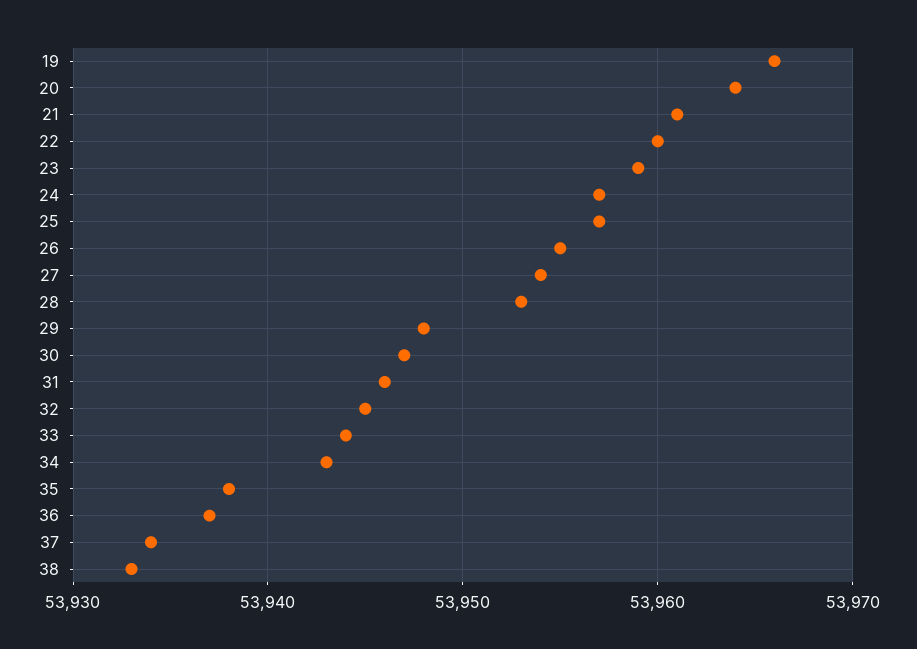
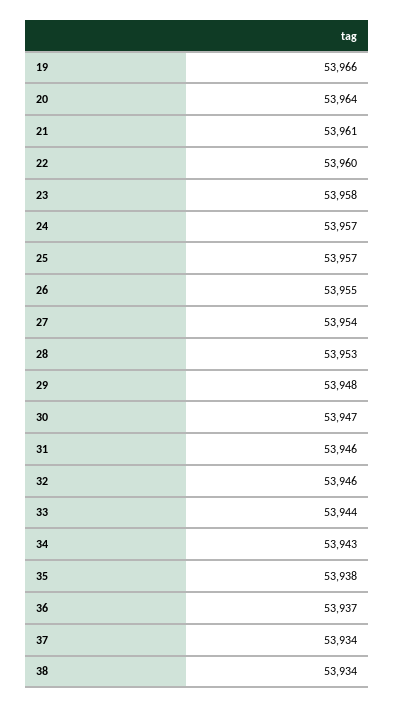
23: 53959 -> 53958
32: 53945 -> 53946
38: 53933 -> 53934

